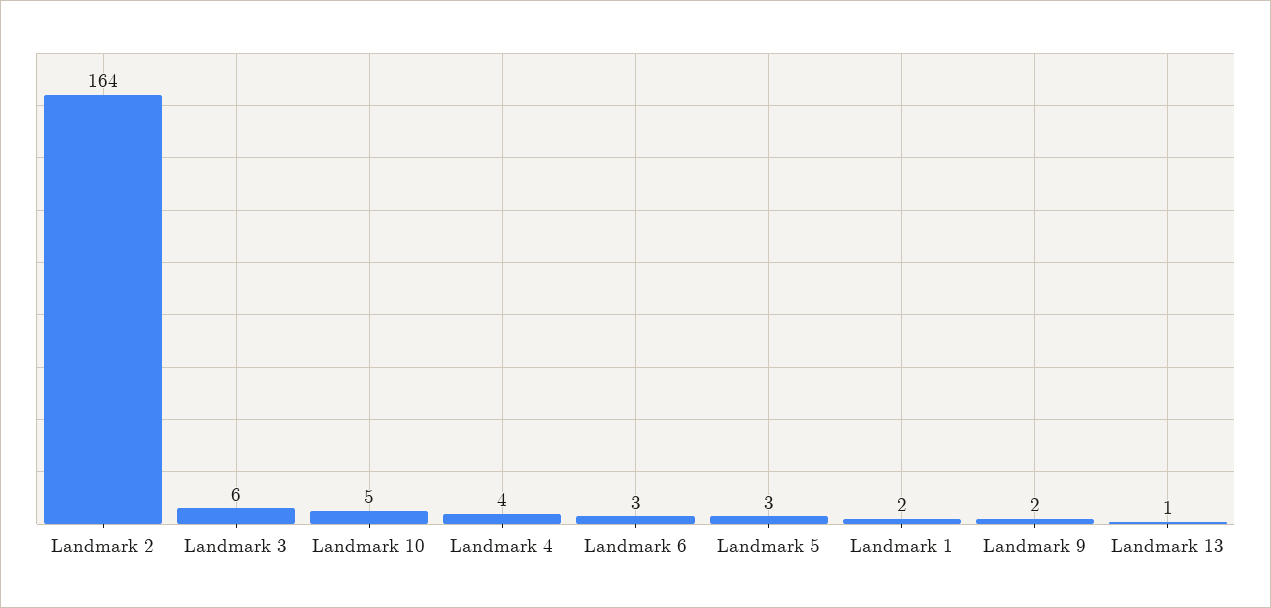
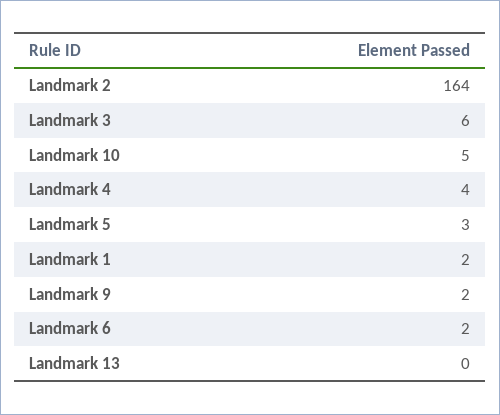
Landmark 6: 3 -> 2
Landmark 13: 1 -> 0

